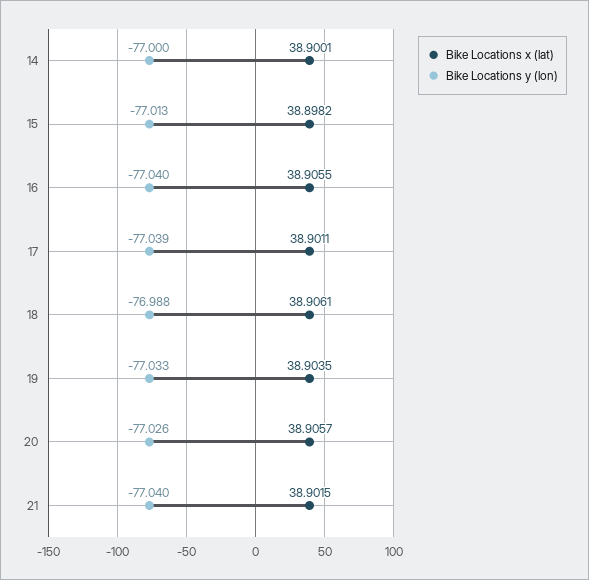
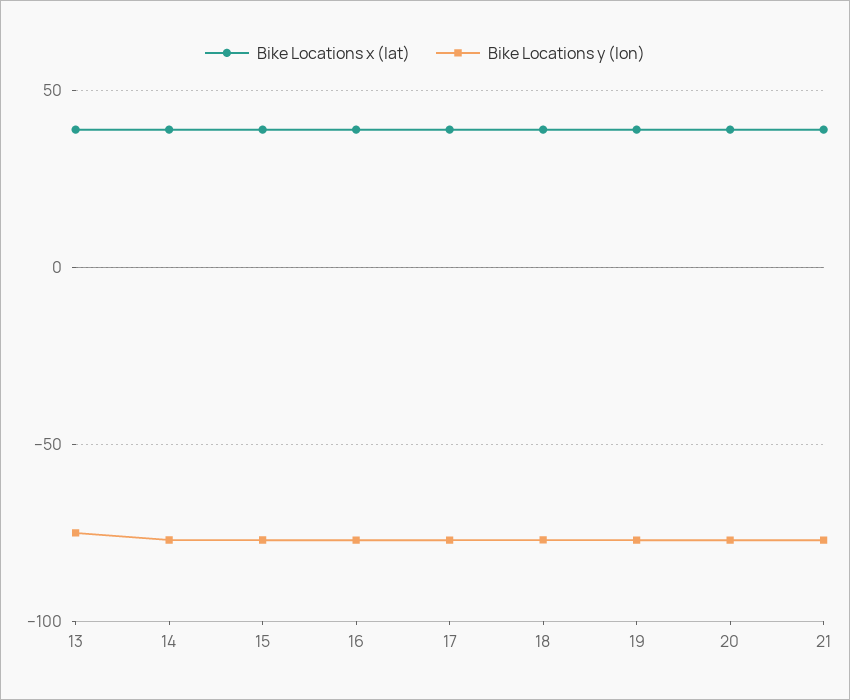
Bike Locations x (lat), 13: none -> 40
Bike Locations y (lon), 13: none -> -75

